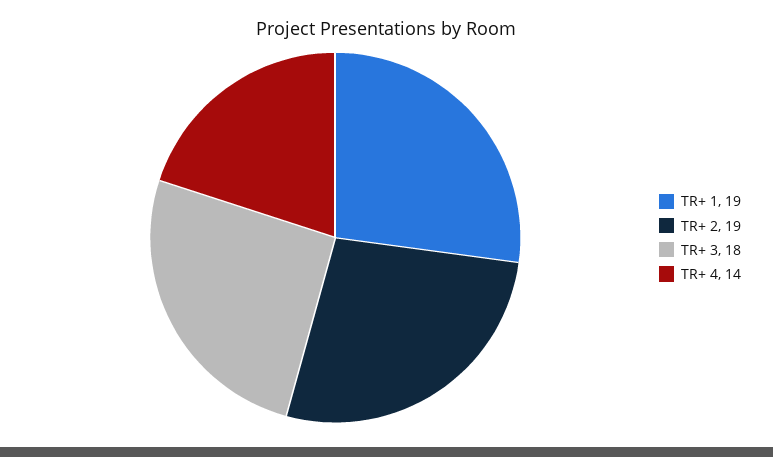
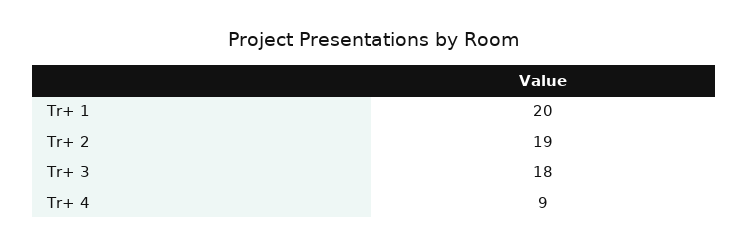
TR+ 1: 19 -> 20
TR+ 4: 14 -> 9

